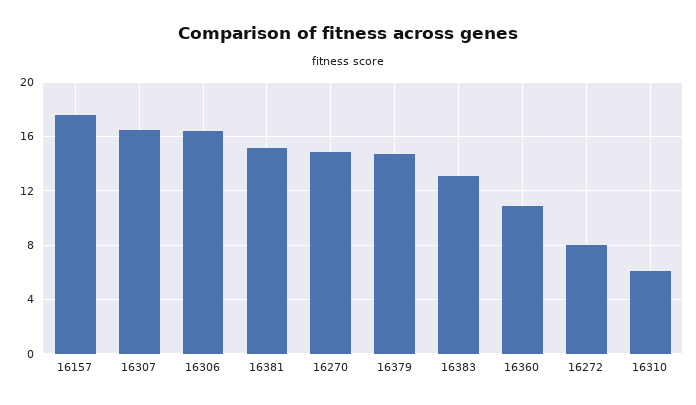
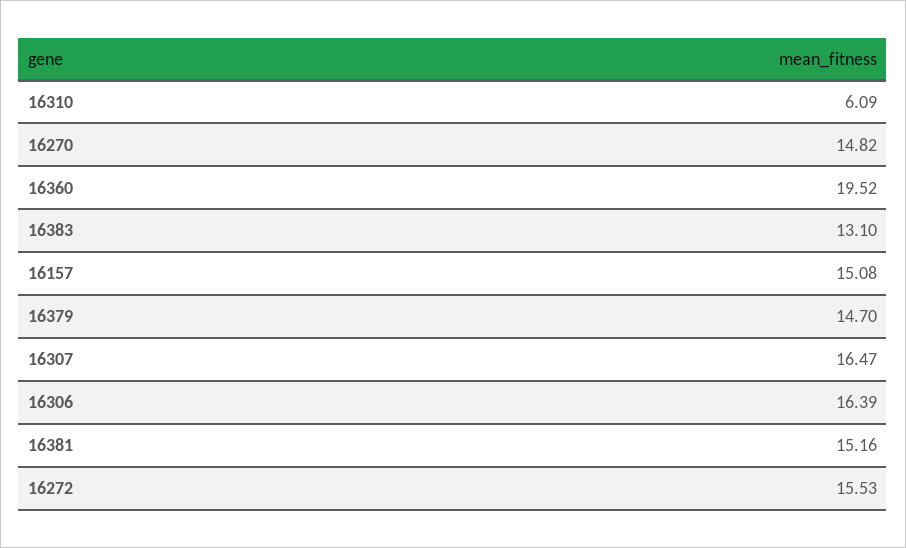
16157: 17.5 -> 15.08
16360: 11 -> 19.52
16272: 8 -> 15.53

